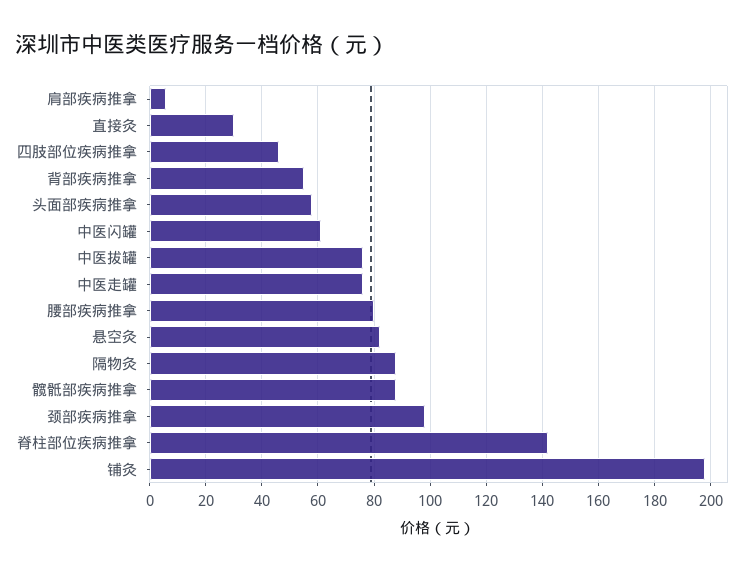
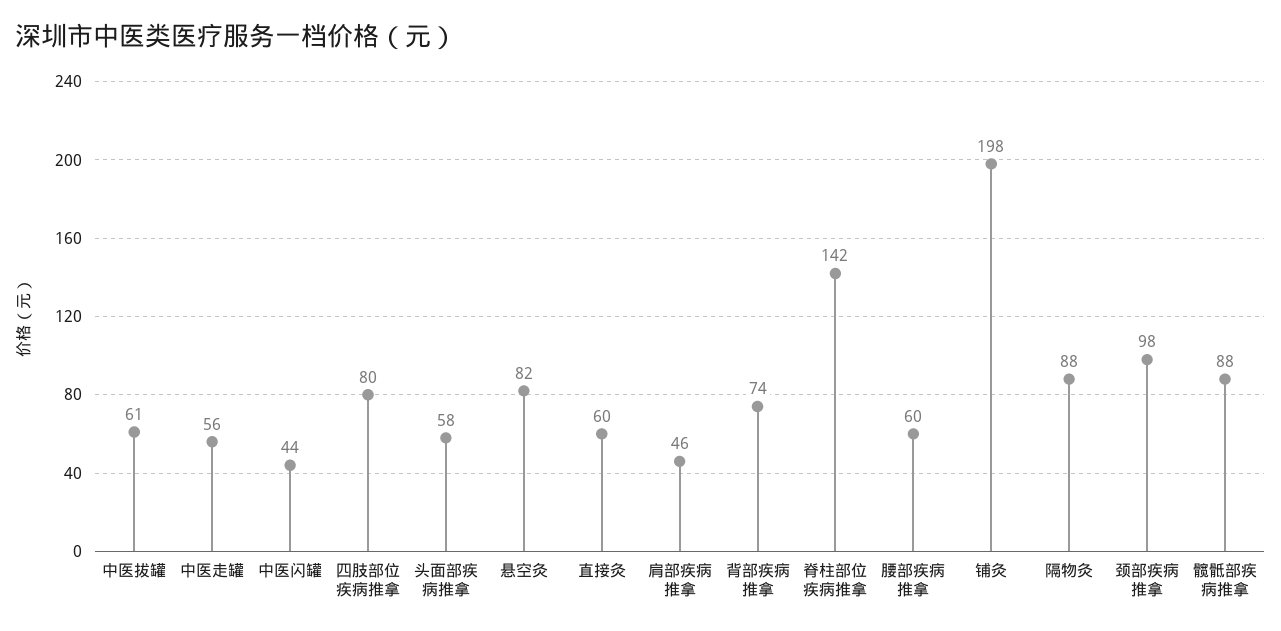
肩部疾病推拿: 5 -> 46
直接灸: 30 -> 60
四肢部位疾病推拿: 45 -> 80
背部疾病推拿: 55 -> 74
中医闪罐: 60 -> 44
中医拔罐: 75 -> 61
中医走罐: 75 -> 56
腰部疾病推拿: 80 -> 60

